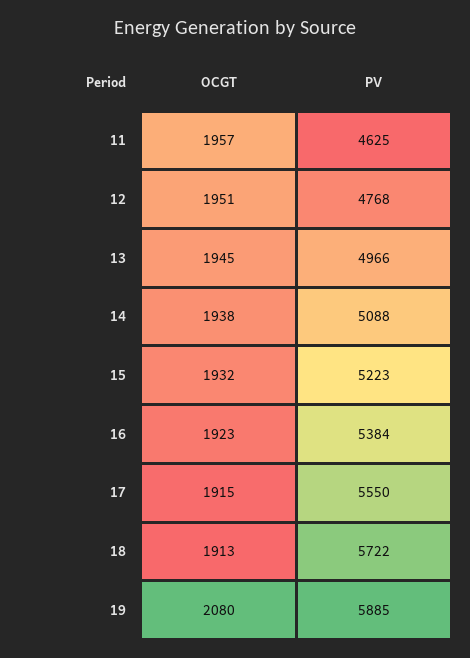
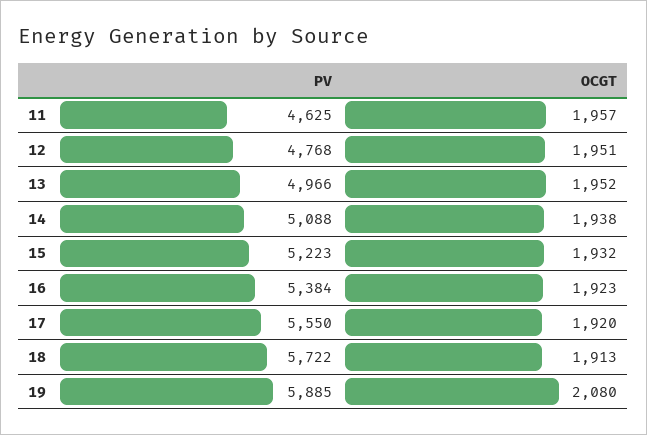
OCGT, 13: 1945 -> 1952
OCGT, 17: 1915 -> 1920

